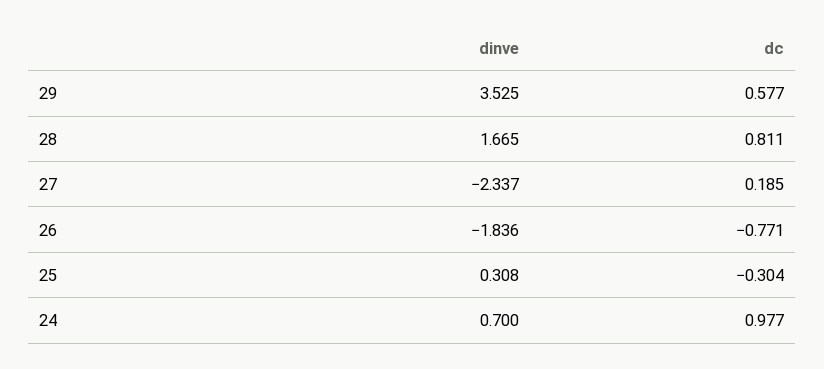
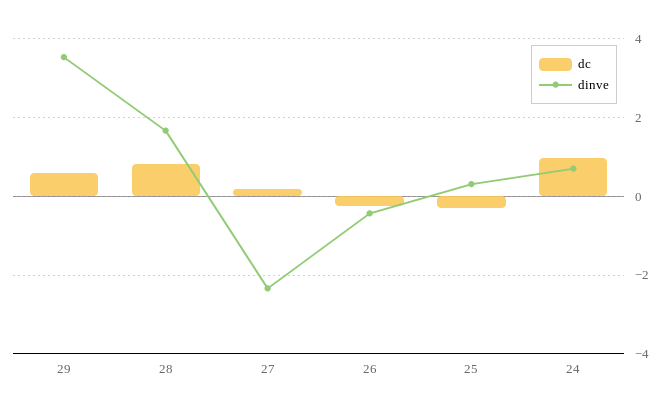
dinve, 26: -1.836 -> -0.4
dc, 26: -0.771 -> -0.2

